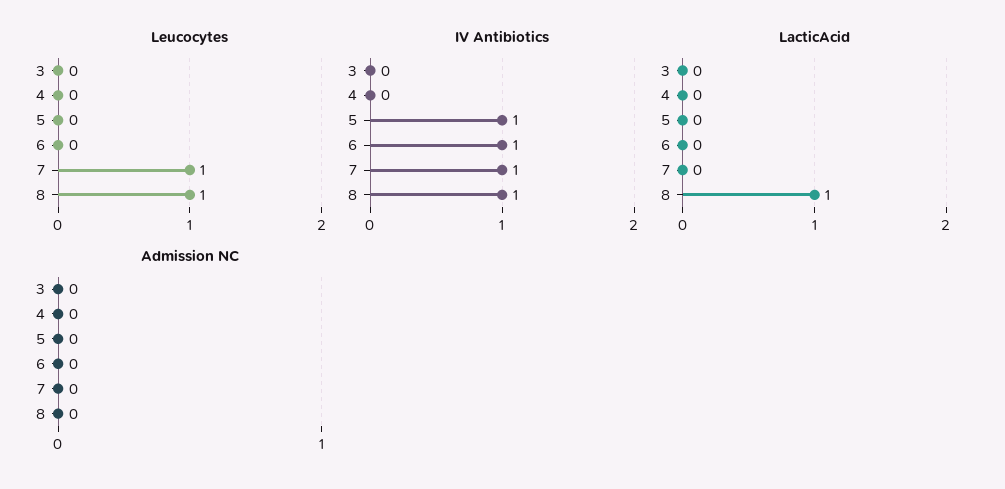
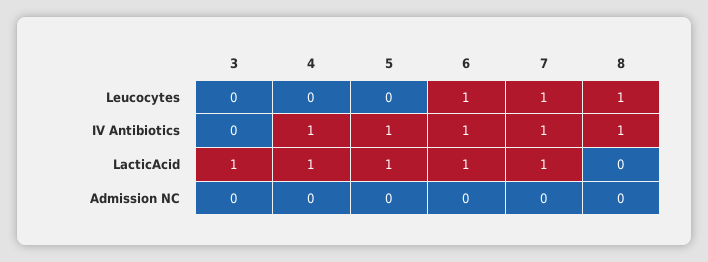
Leucocytes, 6: 0 -> 1
IV Antibiotics, 4: 0 -> 1
LacticAcid, 3: 0 -> 1
LacticAcid, 4: 0 -> 1
LacticAcid, 5: 0 -> 1
LacticAcid, 6: 0 -> 1
LacticAcid, 7: 0 -> 1
LacticAcid, 8: 1 -> 0

